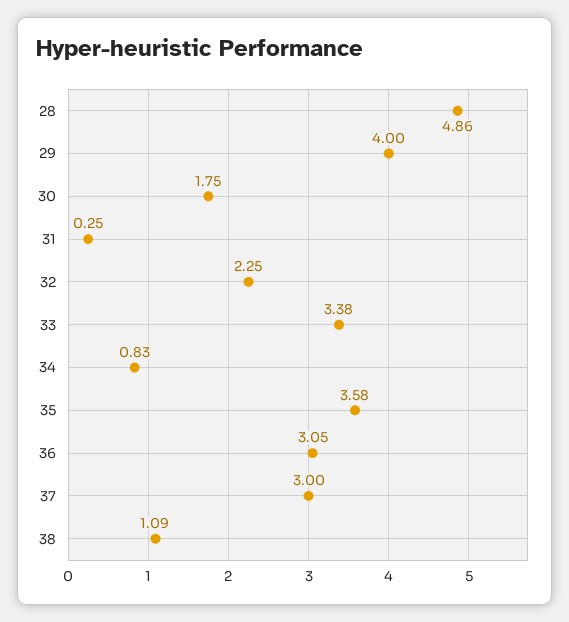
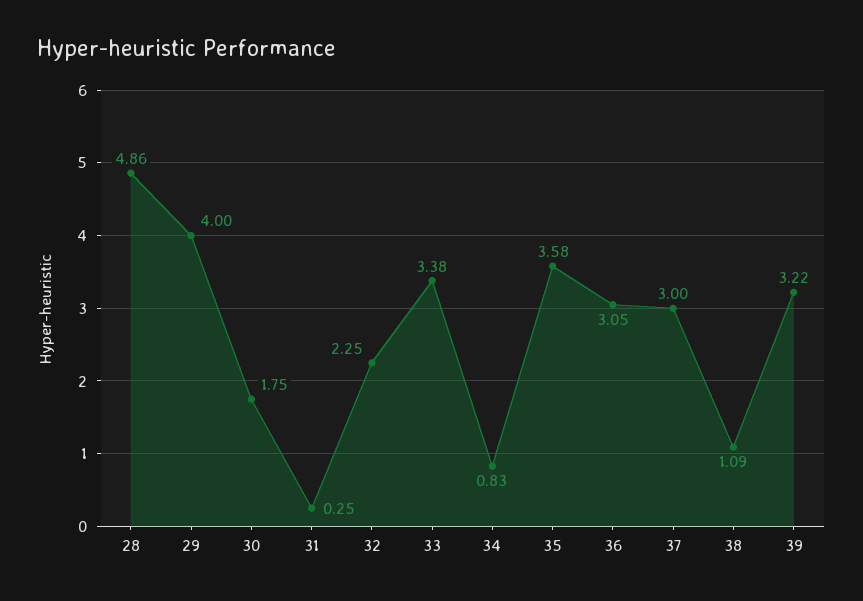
39: none -> 3.22

